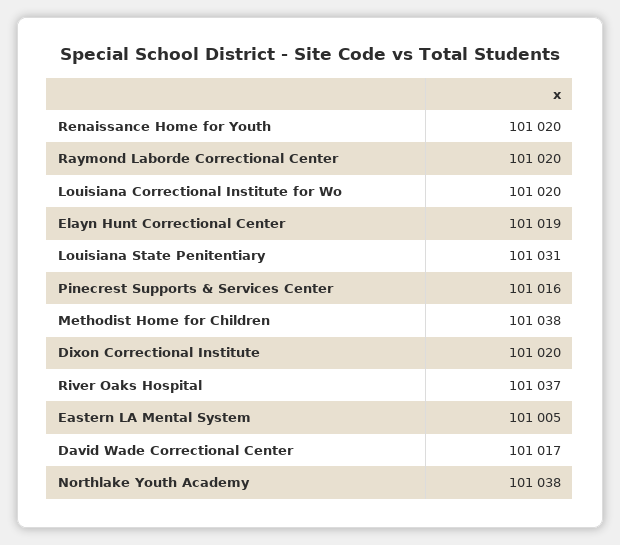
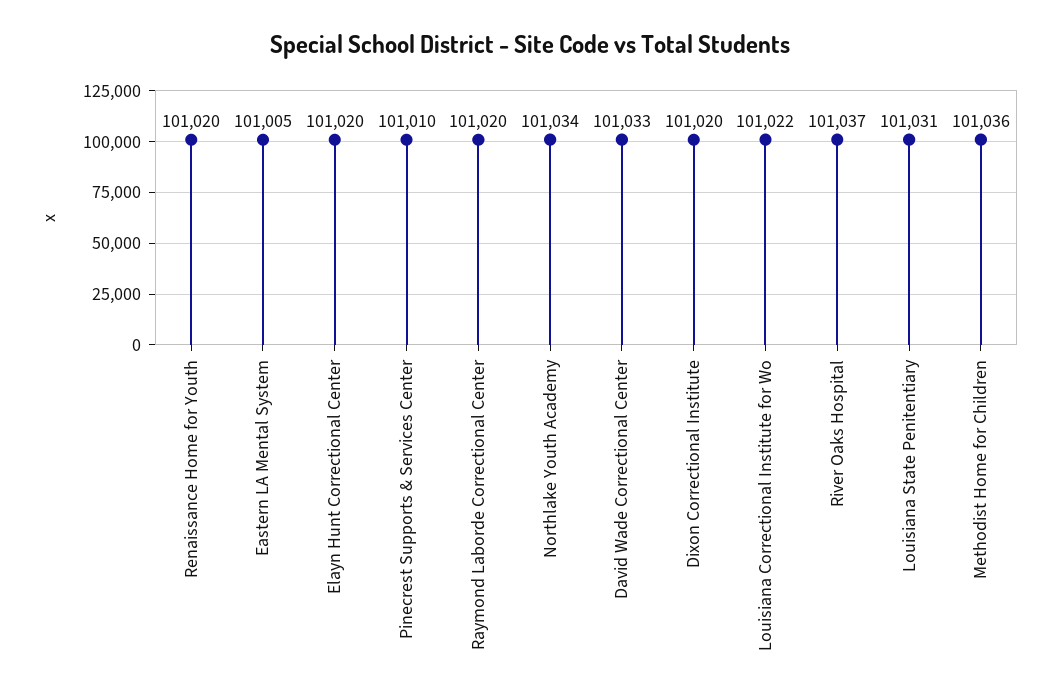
Louisiana Correctional Institute for Wo: 101020 -> 101022
Elayn Hunt Correctional Center: 101019 -> 101020
Pinecrest Supports & Services Center: 101016 -> 101010
Methodist Home for Children: 101038 -> 101036
David Wade Correctional Center: 101017 -> 101033
Northlake Youth Academy: 101038 -> 101034

